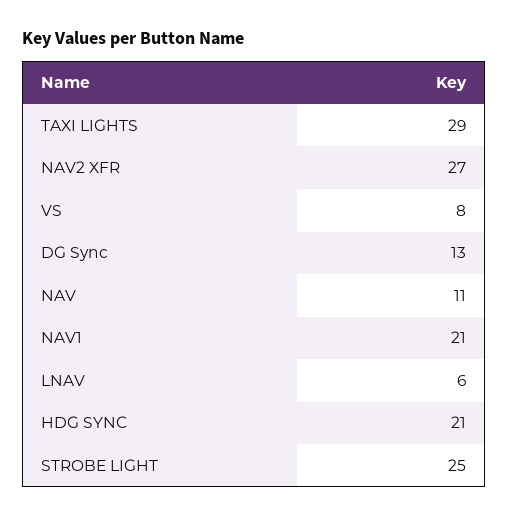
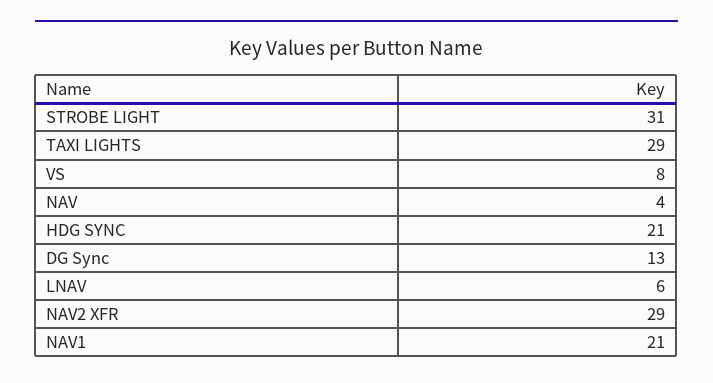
NAV2 XFR: 27 -> 29
NAV: 11 -> 4
STROBE LIGHT: 25 -> 31

